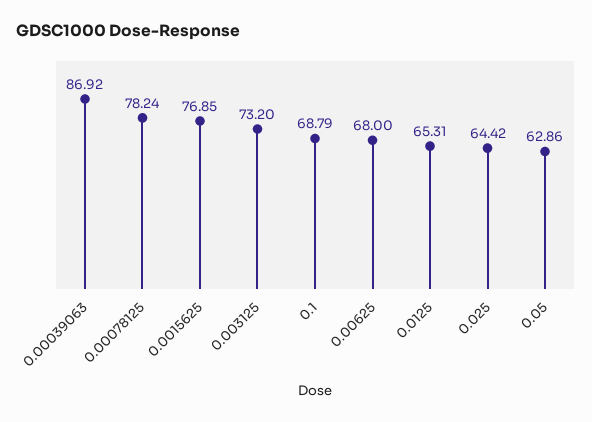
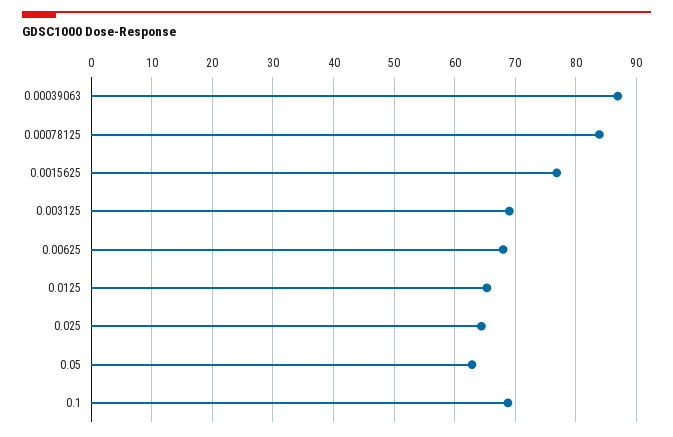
0.00078125: 78.24 -> 84
0.003125: 73.2 -> 69

